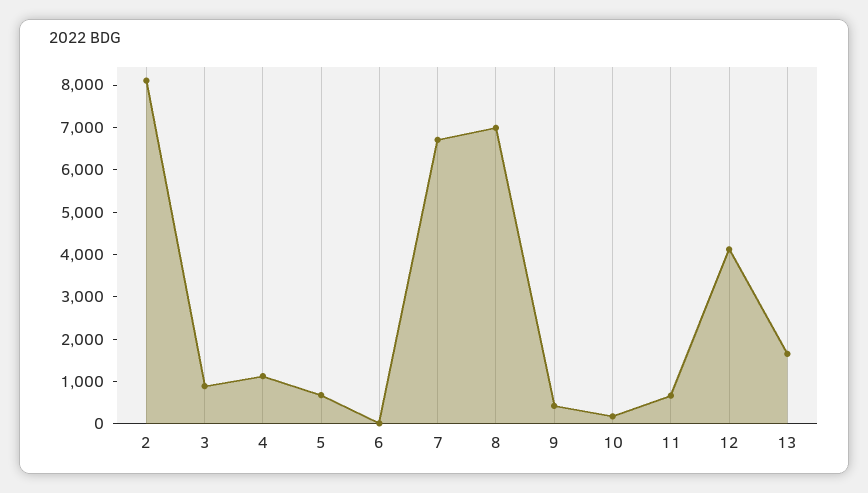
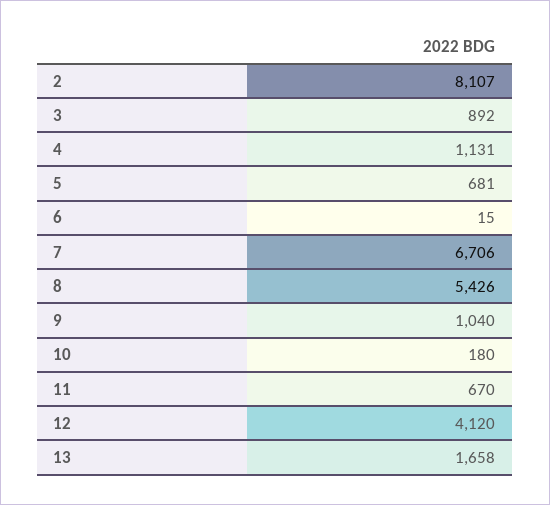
8: 7000 -> 5426
9: 400 -> 1040

